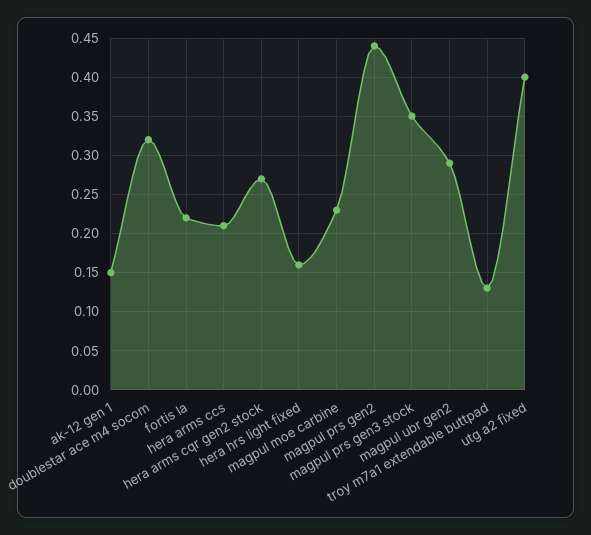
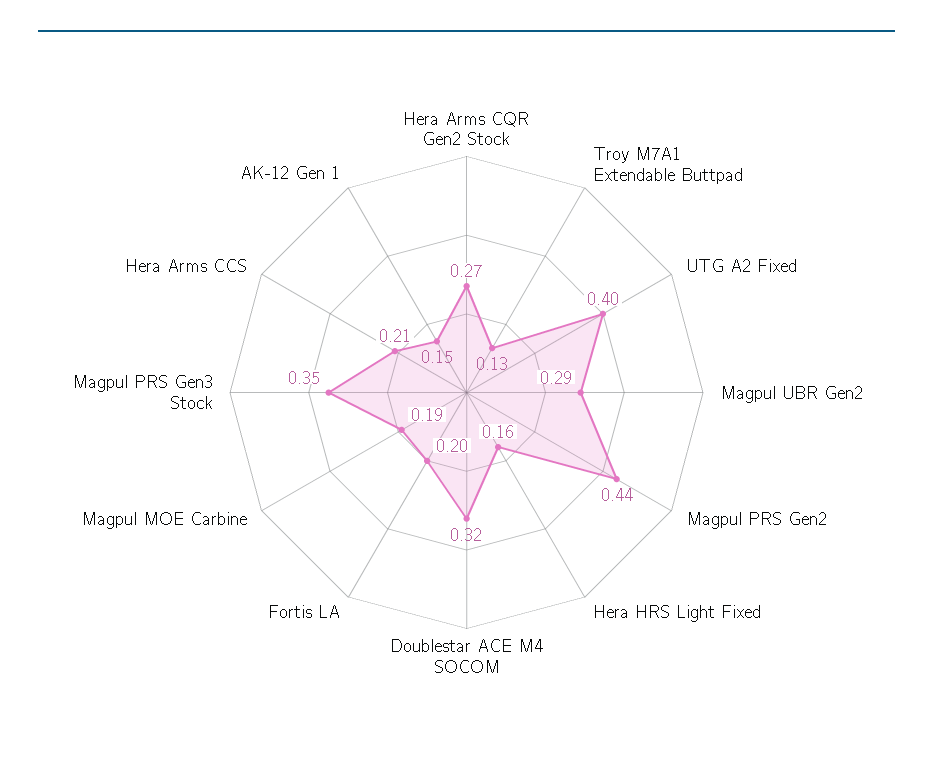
fortis la: 0.22 -> 0.2
magpul moe carbine: 0.23 -> 0.19

